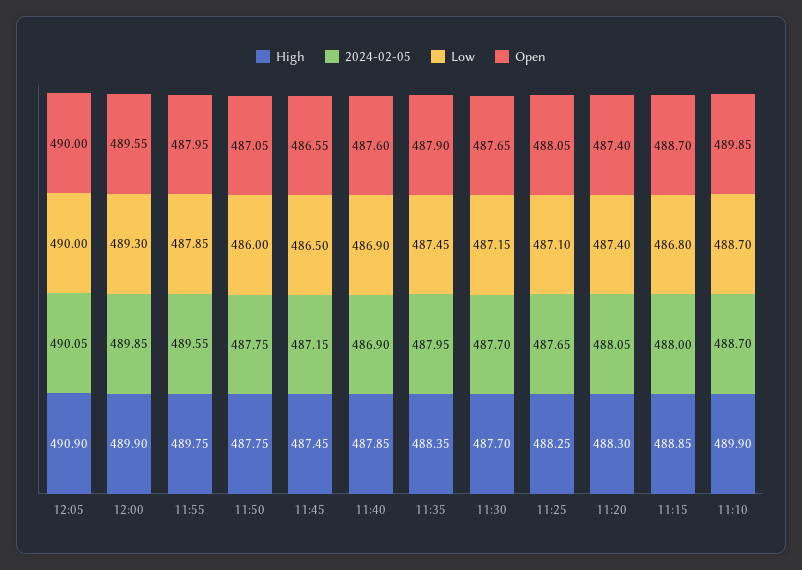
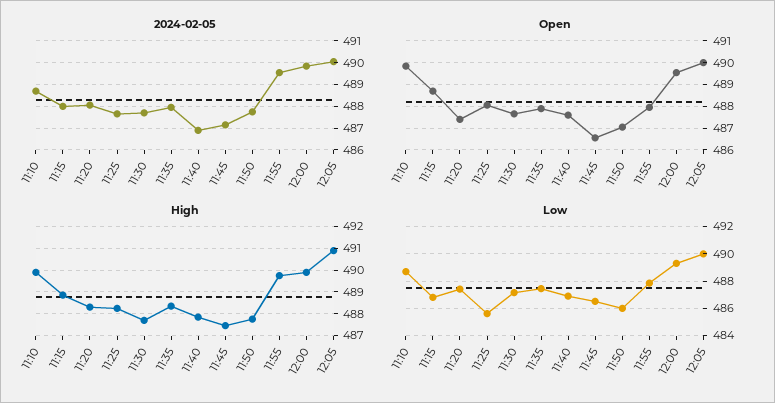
Low, 11:25: 487.1 -> 485.5

